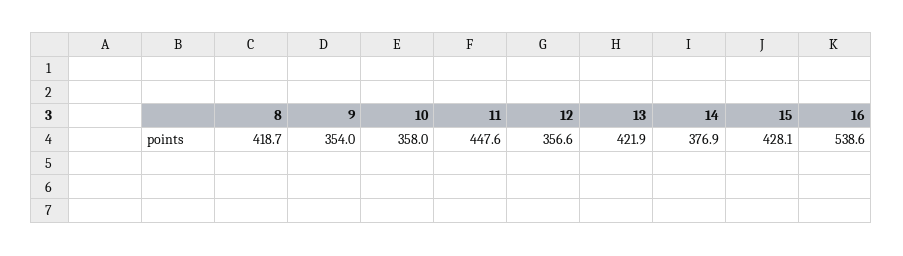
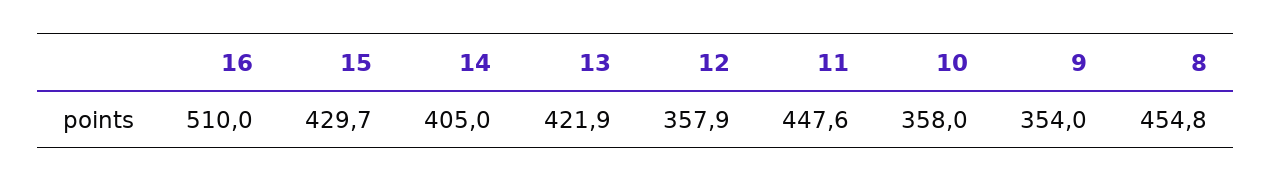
8: 418.7 -> 454.8
12: 356.6 -> 357.9
14: 376.9 -> 405
15: 428.1 -> 429.7
16: 538.6 -> 510

